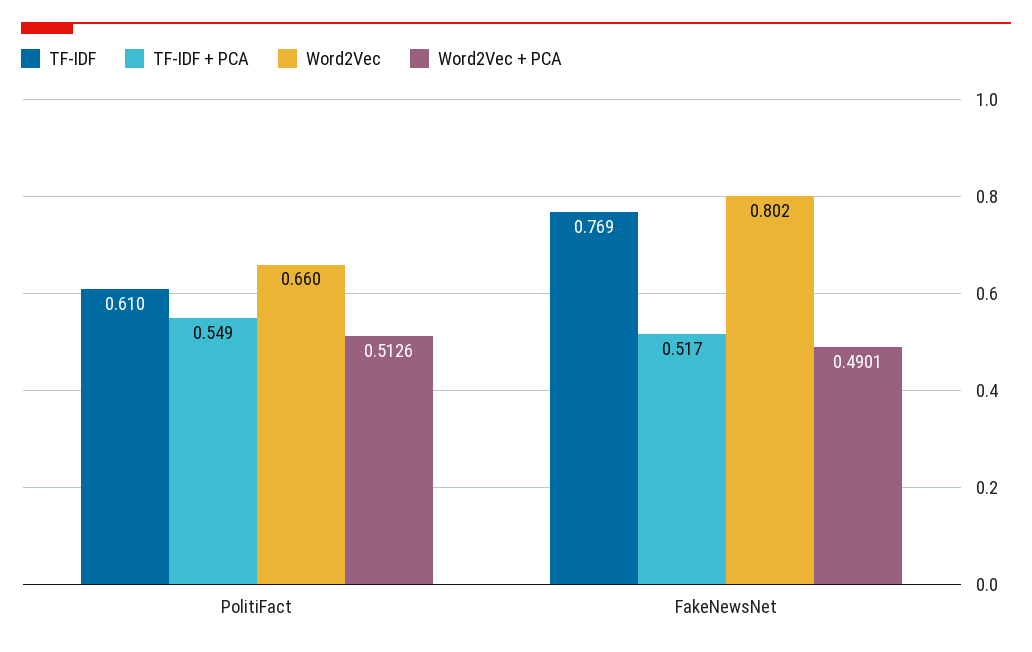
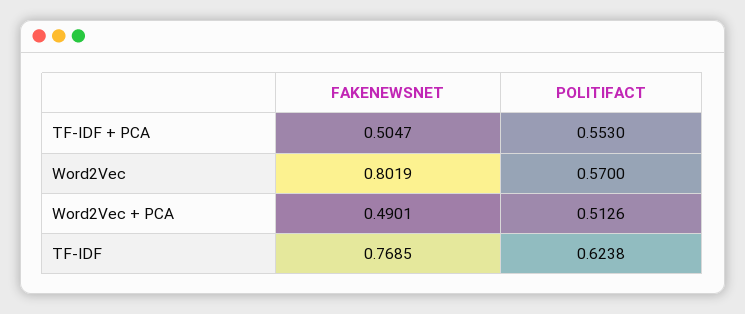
TF-IDF, PolitiFact: 0.61 -> 0.6238
TF-IDF + PCA, PolitiFact: 0.549 -> 0.553
Word2Vec, PolitiFact: 0.66 -> 0.57
TF-IDF + PCA, FakeNewsNet: 0.517 -> 0.5047

